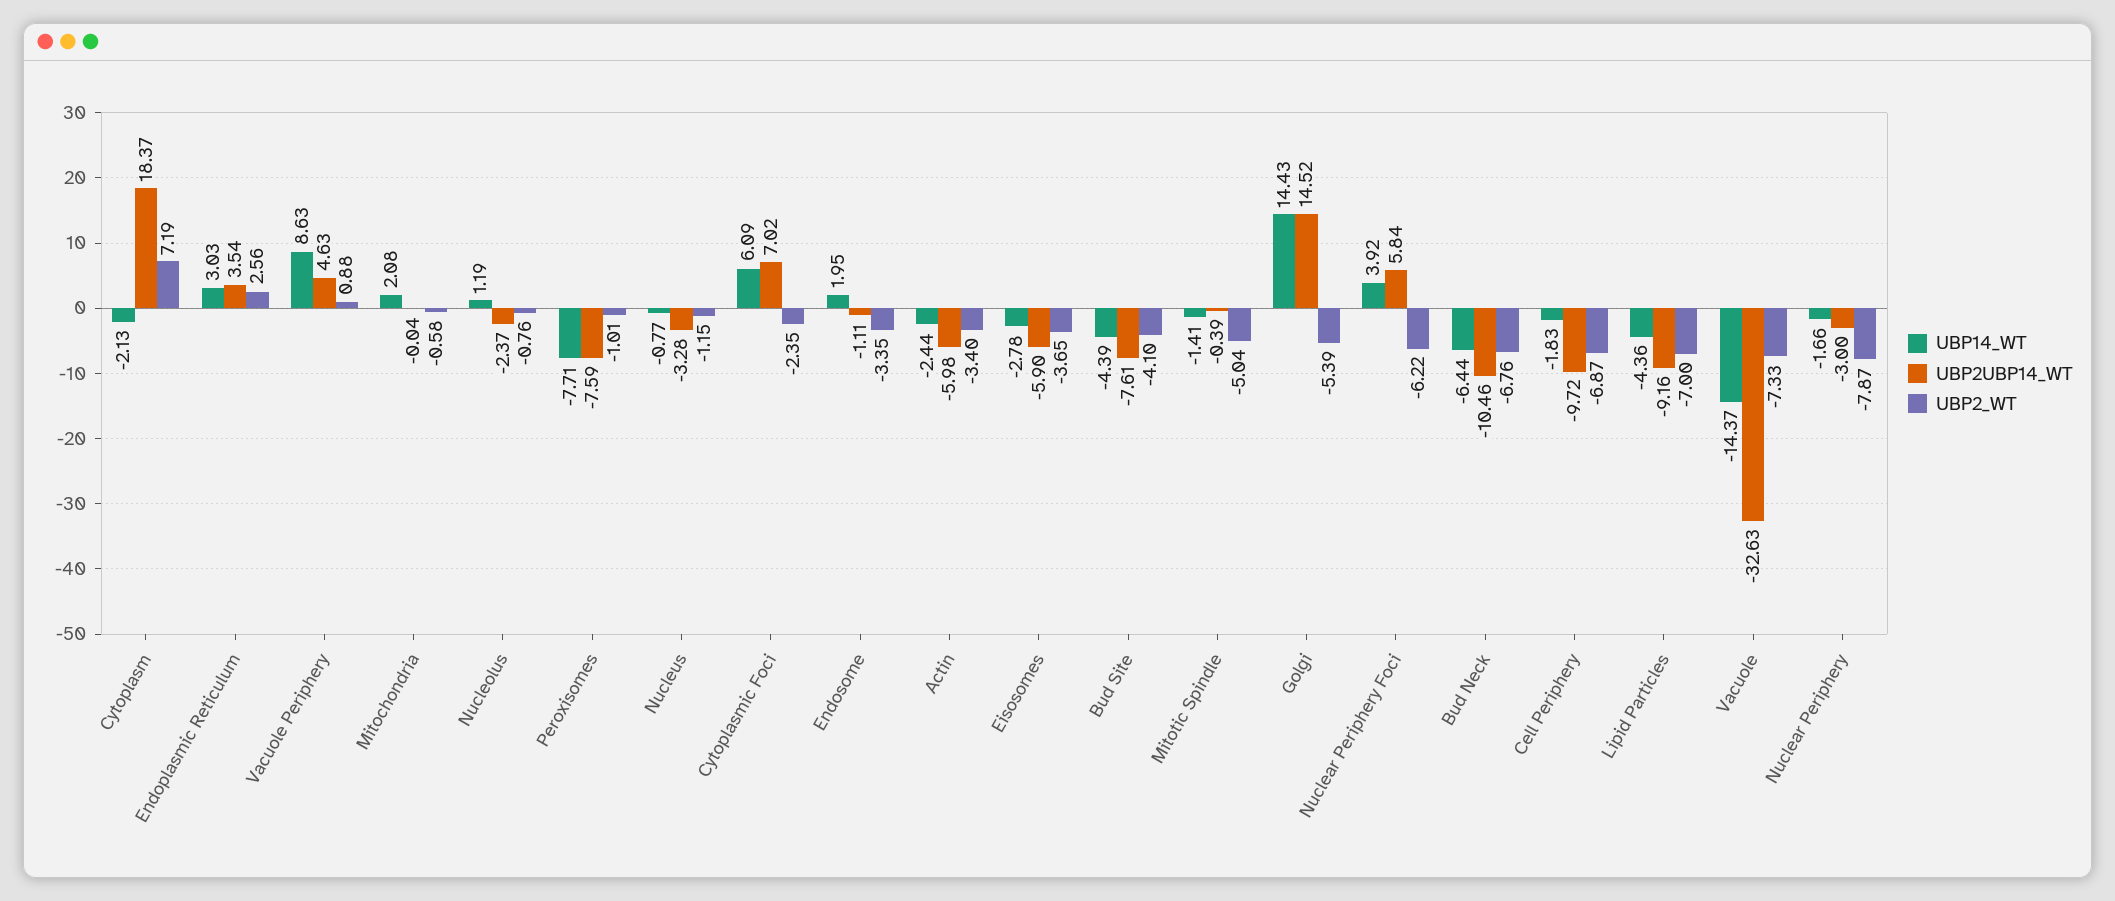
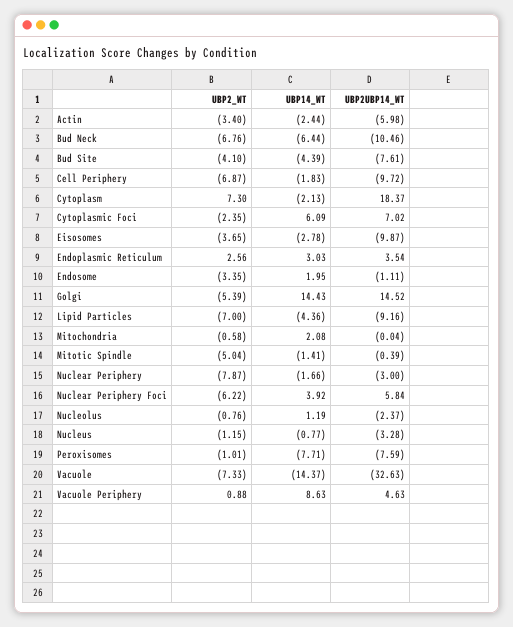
UBP2_WT, Cytoplasm: 7.19 -> 7.3
UBP2UBP14_WT, Eisosomes: -5.9 -> -9.87

